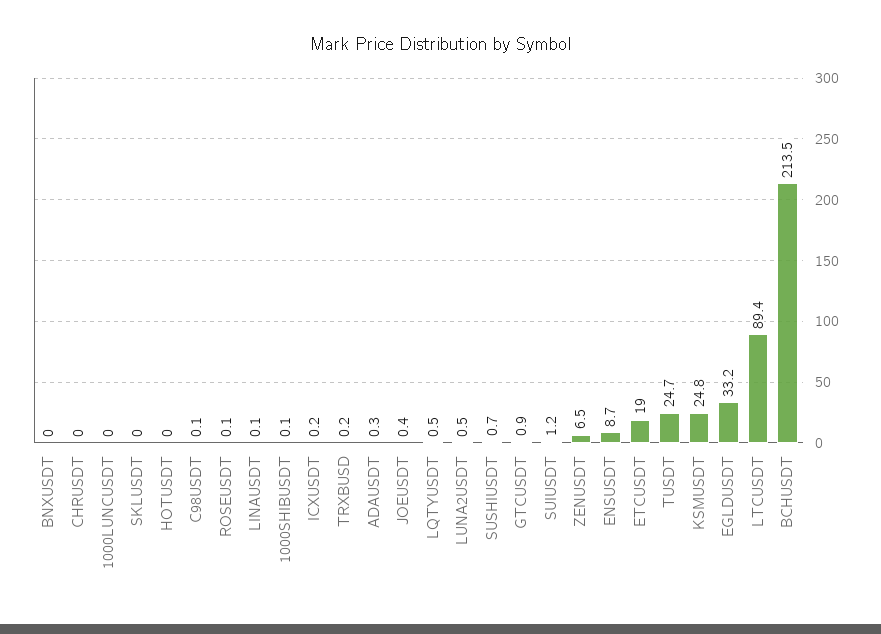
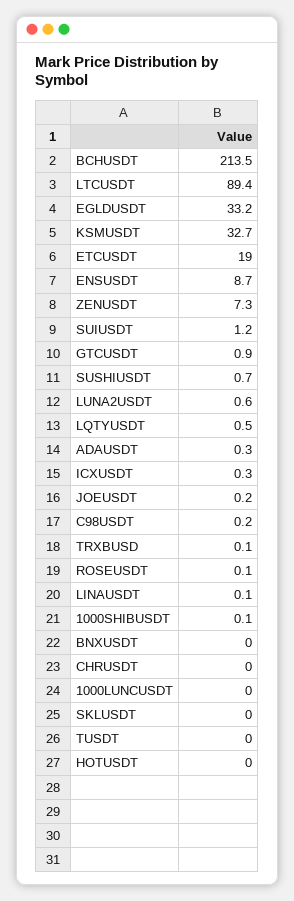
C98USDT: 0.1 -> 0.2
ICXUSDT: 0.2 -> 0.3
TRXBUSD: 0.2 -> 0.1
JOEUSDT: 0.4 -> 0.2
LUNA2USDT: 0.5 -> 0.6
ZENUSDT: 6.5 -> 7.3
TUSDT: 24.7 -> 0
KSMUSDT: 24.8 -> 32.7

